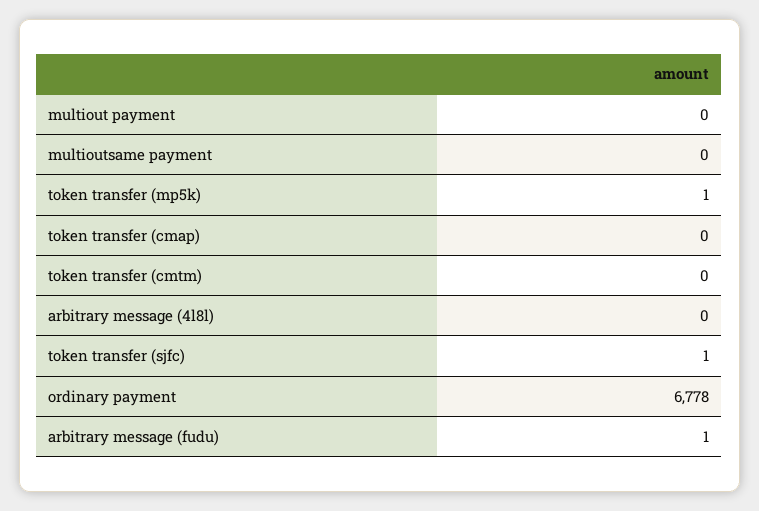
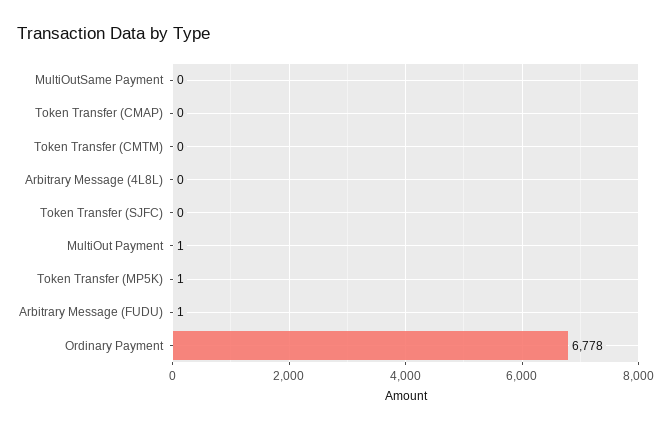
multiout payment: 0 -> 1
token transfer (sjfc): 1 -> 0

